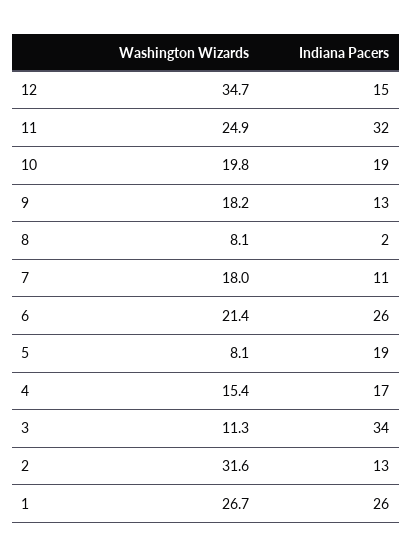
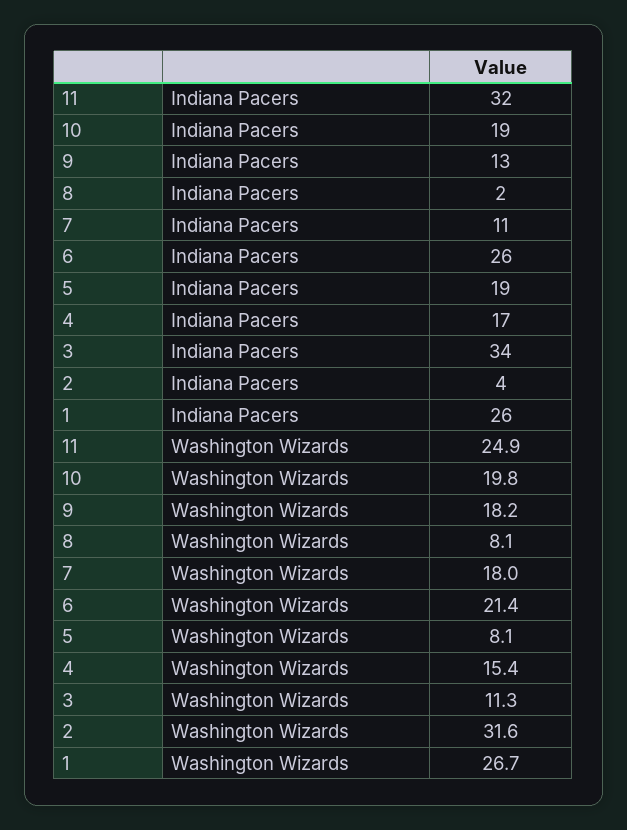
Washington Wizards, 12: 34.7 -> none
Indiana Pacers, 12: 15 -> none
Indiana Pacers, 2: 13 -> 4

